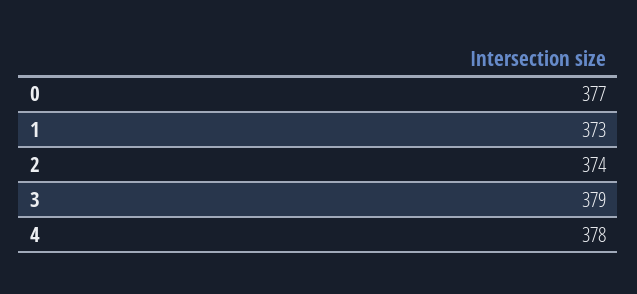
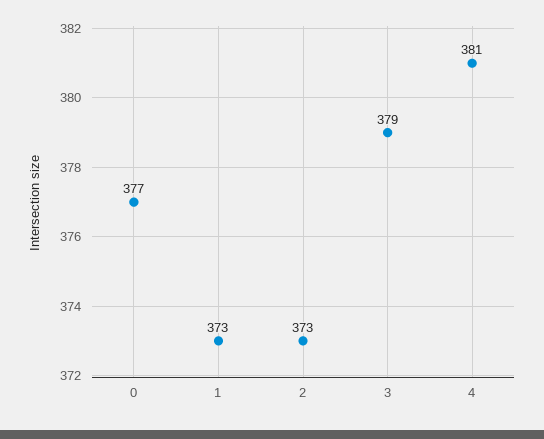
2: 374 -> 373
4: 378 -> 381

